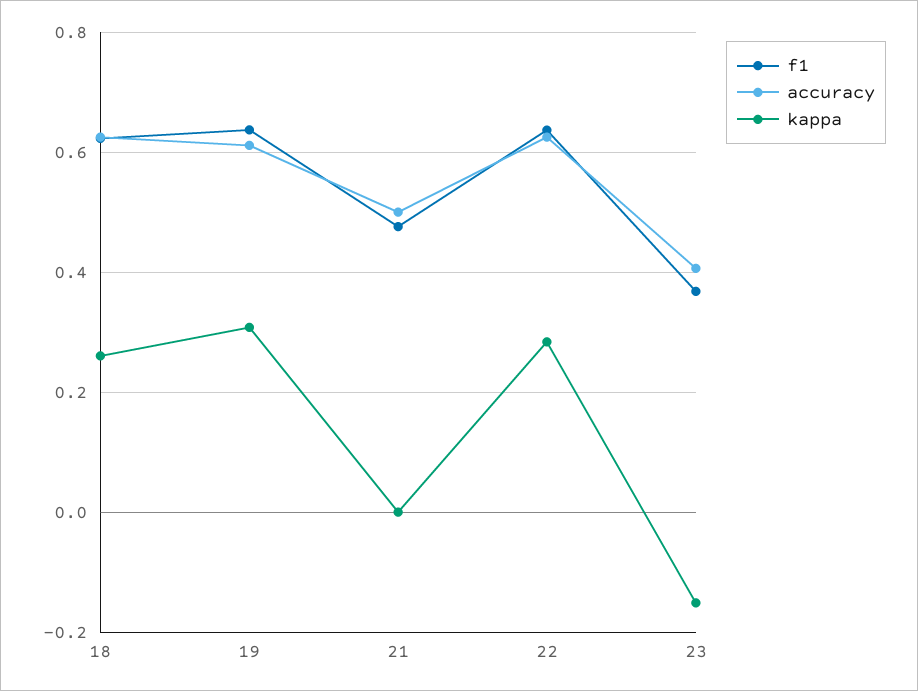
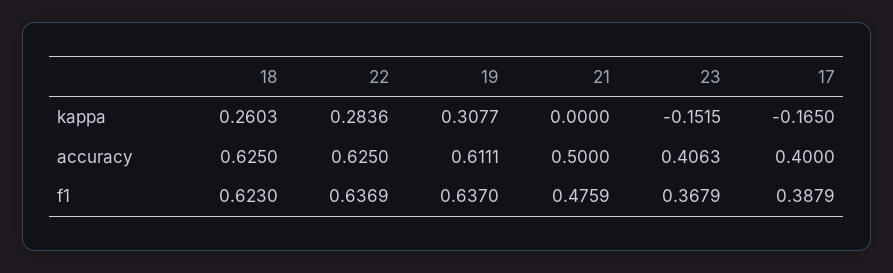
kappa, 17: none -> -0.165
accuracy, 17: none -> 0.4
f1, 17: none -> 0.3879

